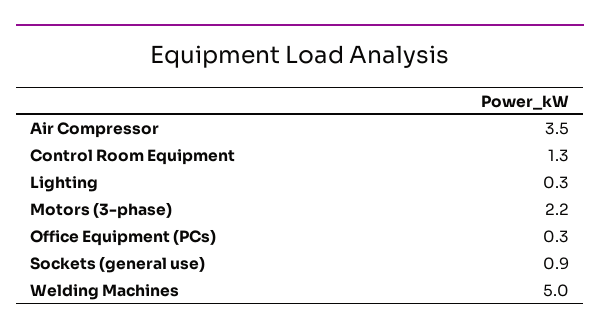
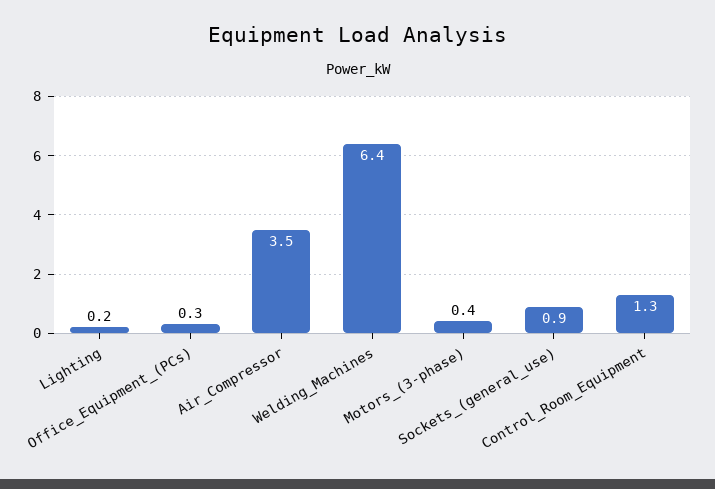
Lighting: 0.3 -> 0.2
Motors (3-phase): 2.2 -> 0.4
Welding Machines: 5 -> 6.4

